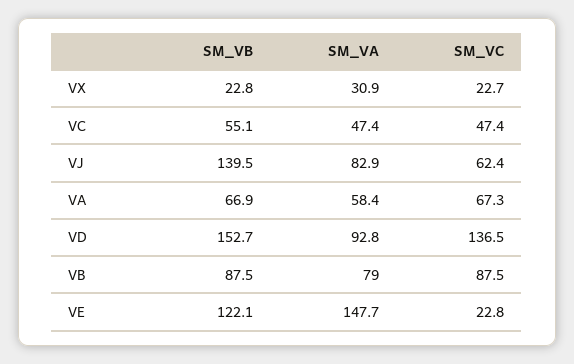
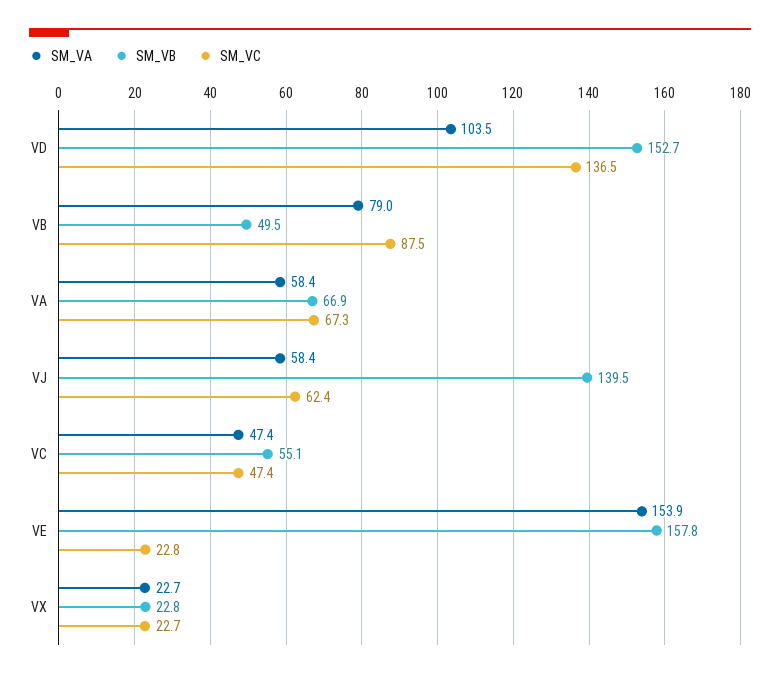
SM_VA, VX: 30.9 -> 22.7
SM_VA, VJ: 82.9 -> 58.4
SM_VA, VD: 92.8 -> 103.5
SM_VB, VB: 87.5 -> 49.5
SM_VB, VE: 122.1 -> 157.8
SM_VA, VE: 147.7 -> 153.9

